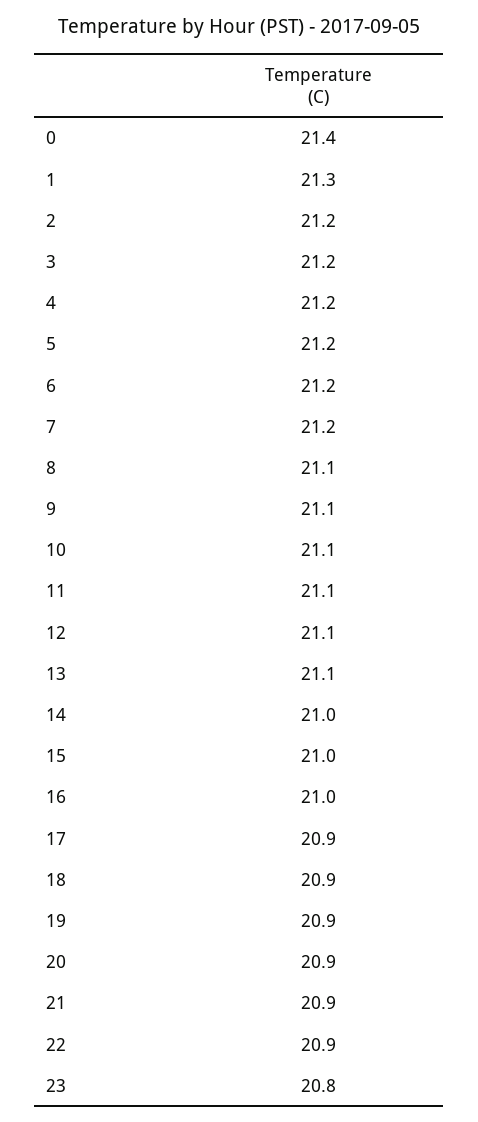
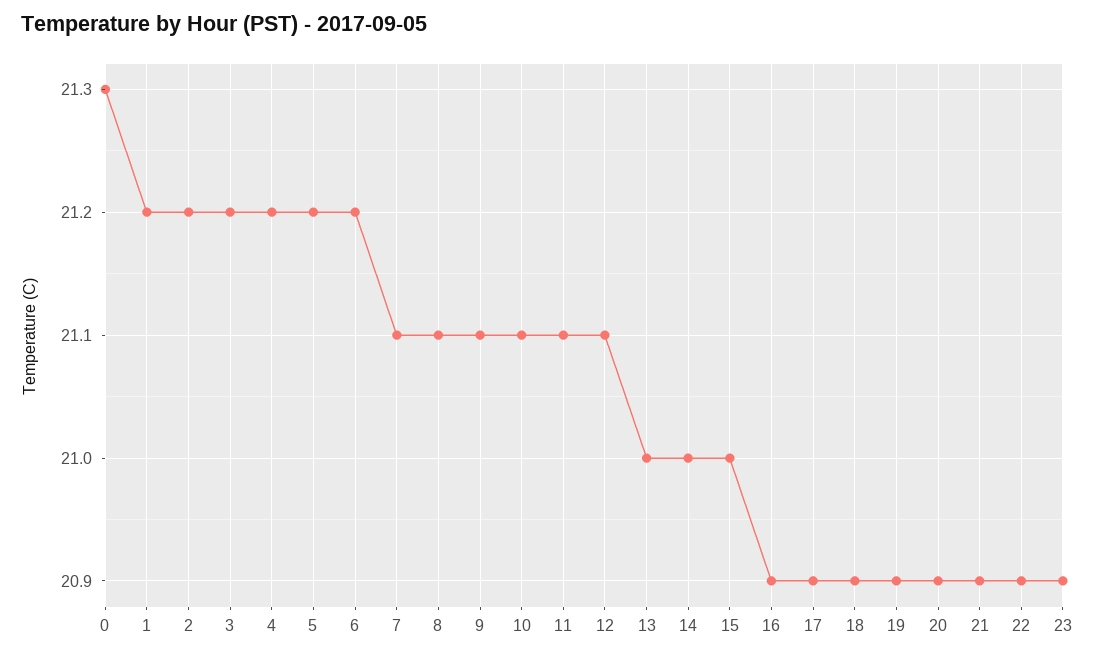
0: 21.4 -> 21.3
1: 21.3 -> 21.2
7: 21.2 -> 21.1
13: 21.1 -> 21
16: 21 -> 20.9
23: 20.8 -> 20.9

